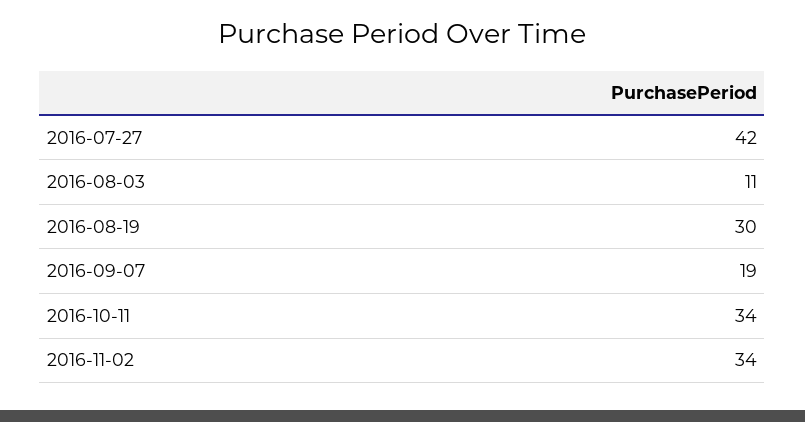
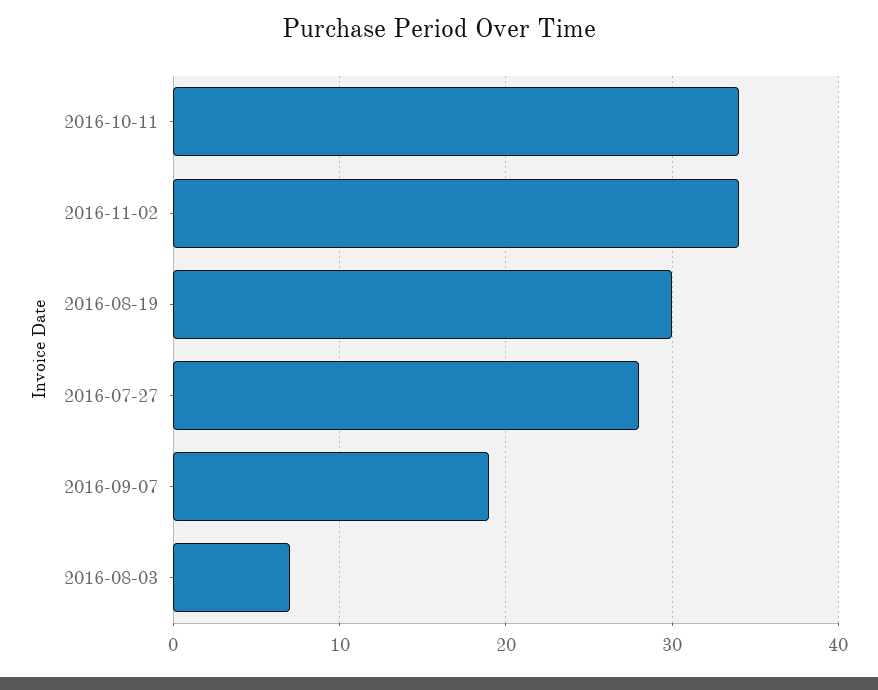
2016-07-27: 42 -> 28
2016-08-03: 11 -> 7

